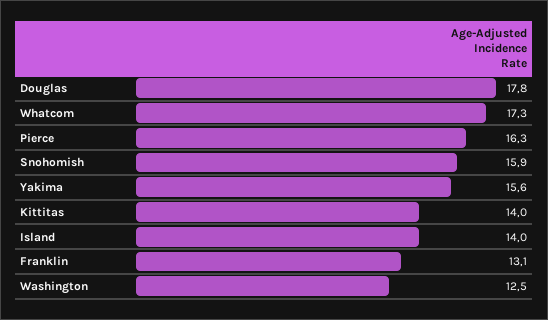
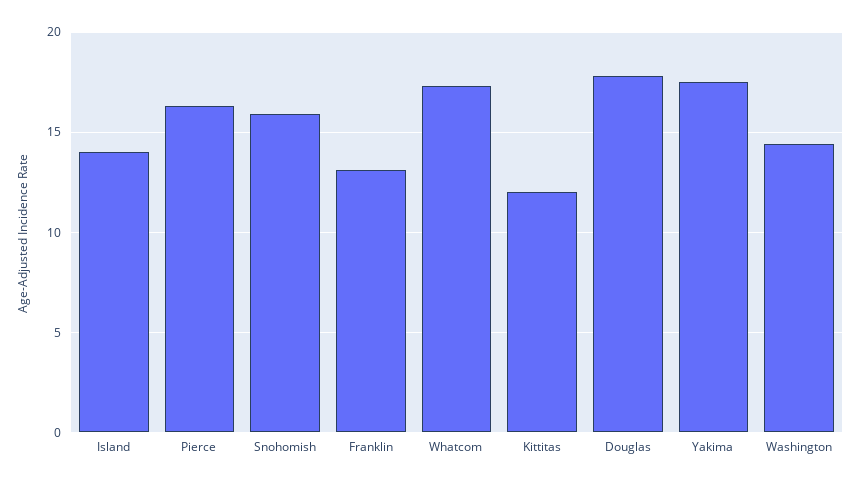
Yakima: 15.6 -> 17.5
Kittitas: 14 -> 12
Washington: 12.5 -> 14.5

